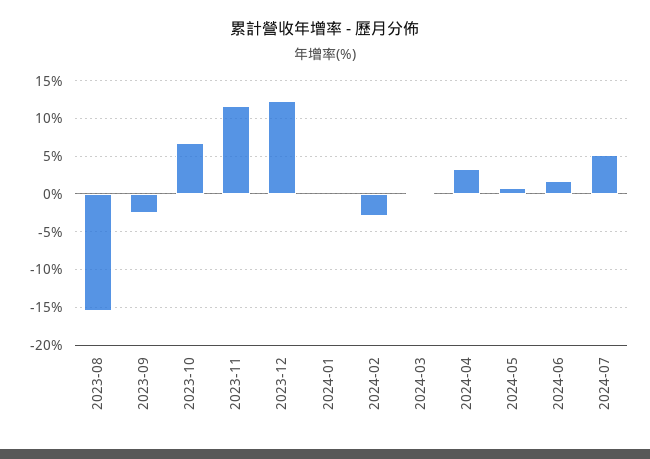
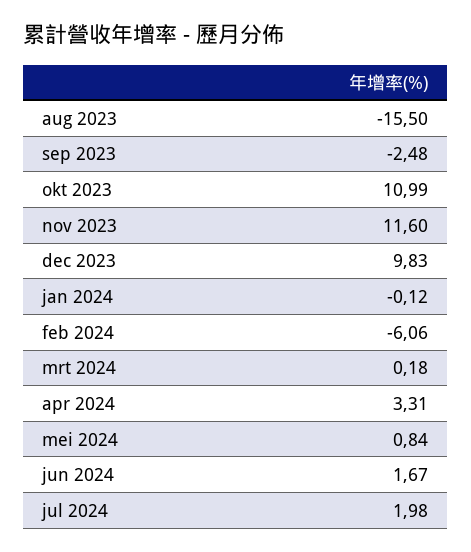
2023-10: 7 -> 10.99
2023-12: 12 -> 9.83
2024-02: -3 -> -6.06
2024-07: 5 -> 1.98

